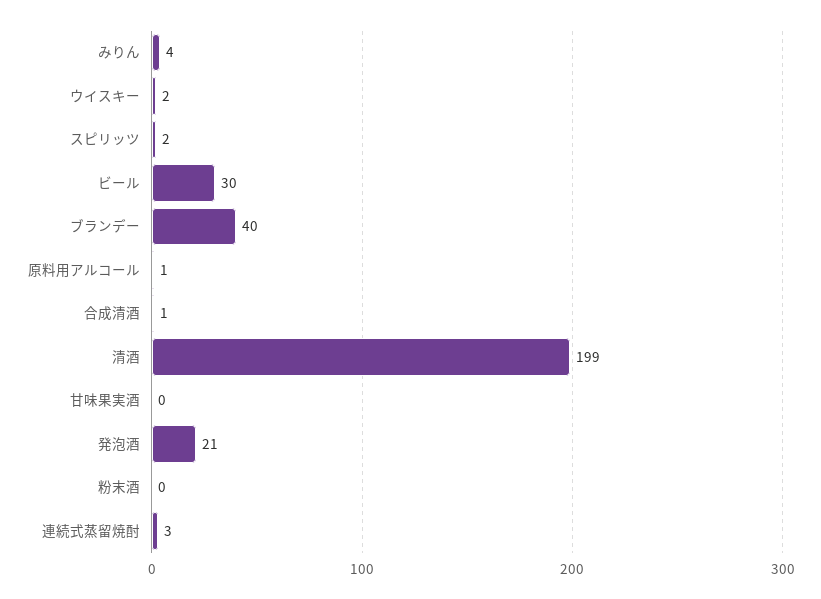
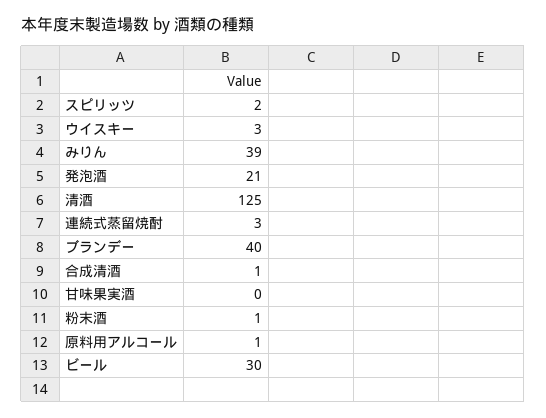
みりん: 4 -> 39
ウイスキー: 2 -> 3
清酒: 199 -> 125
粉末酒: 0 -> 1

